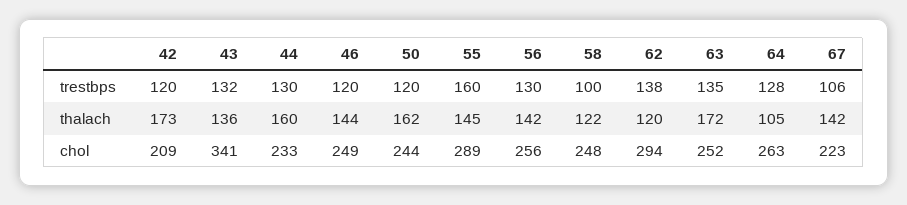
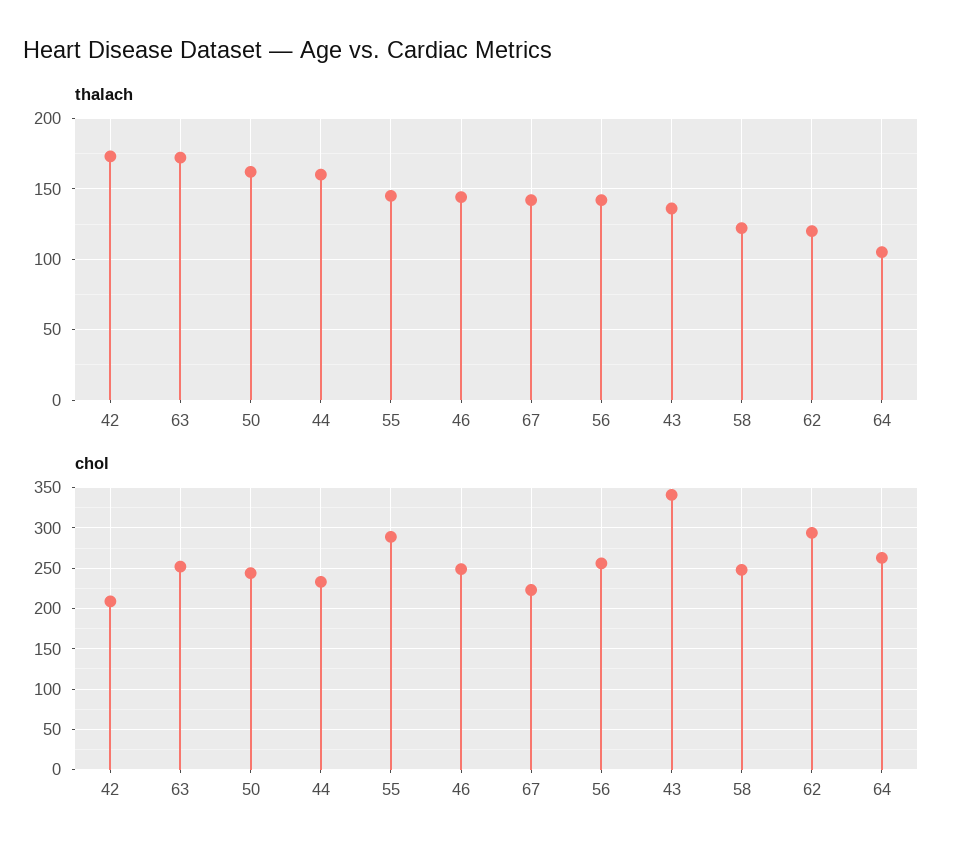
trestbps, 42: 120 -> none
trestbps, 43: 132 -> none
trestbps, 44: 130 -> none
trestbps, 46: 120 -> none
trestbps, 50: 120 -> none
trestbps, 55: 160 -> none
trestbps, 56: 130 -> none
trestbps, 58: 100 -> none
trestbps, 62: 138 -> none
trestbps, 63: 135 -> none
trestbps, 64: 128 -> none
trestbps, 67: 106 -> none

